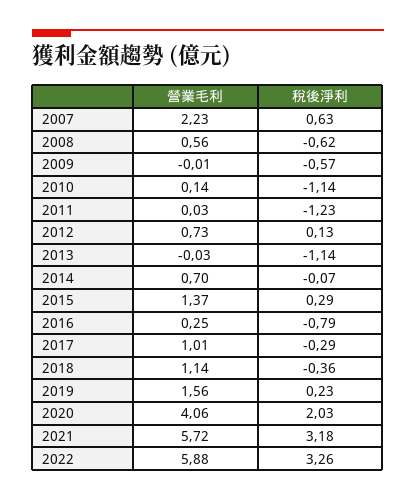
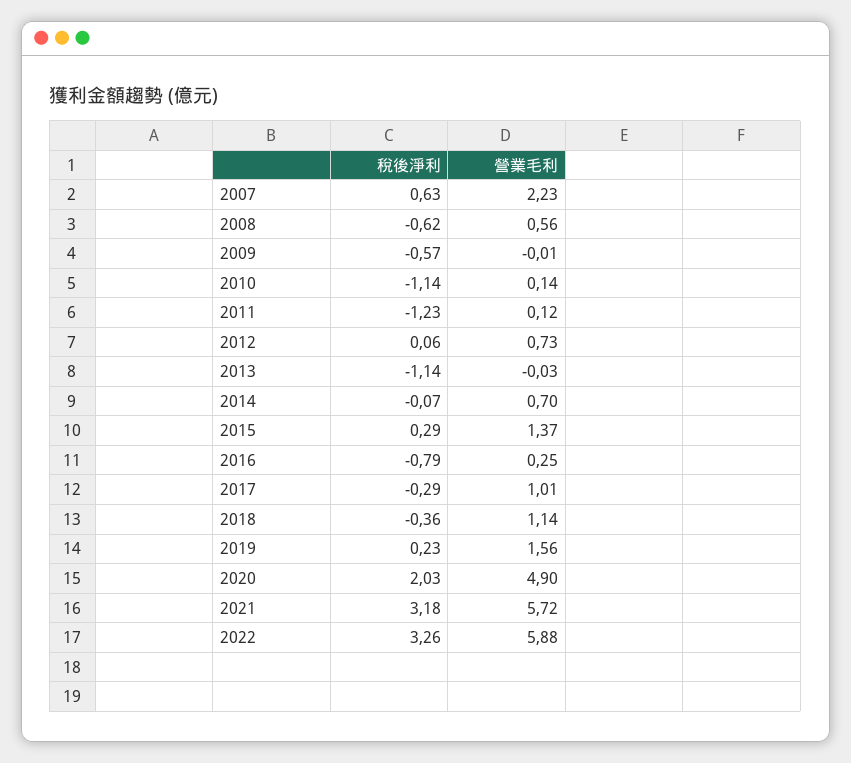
營業毛利, 2011: 0.03 -> 0.12
稅後淨利, 2012: 0.13 -> 0.06
營業毛利, 2020: 4.06 -> 4.9

